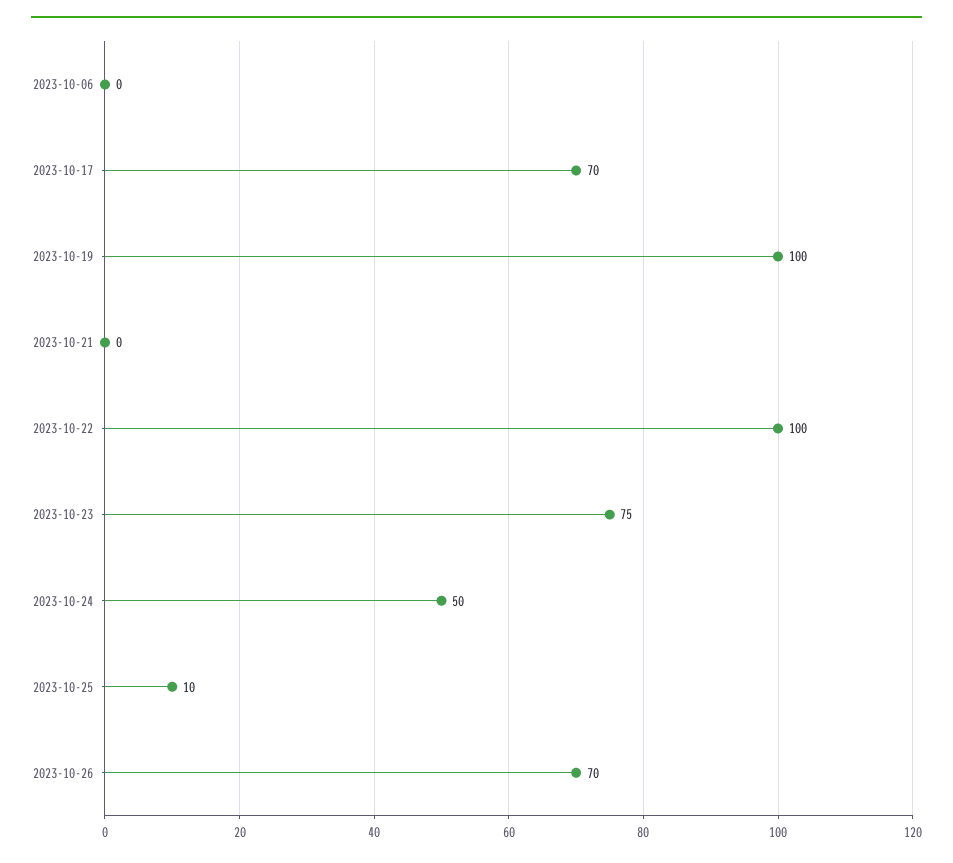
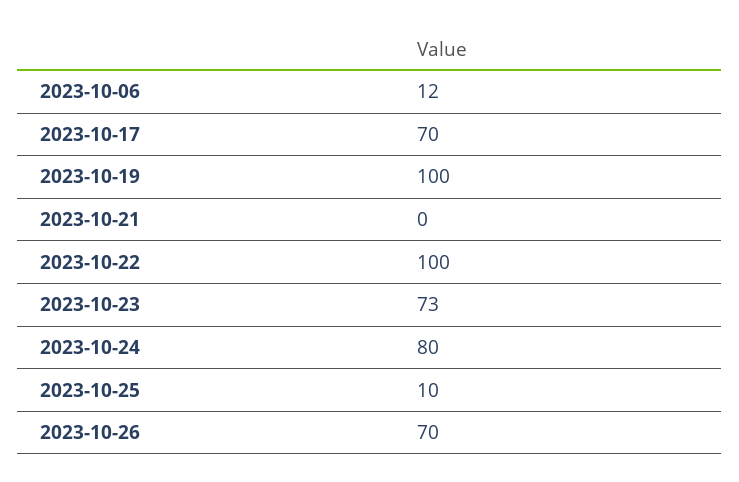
2023-10-06: 0 -> 12
2023-10-23: 75 -> 73
2023-10-24: 50 -> 80

